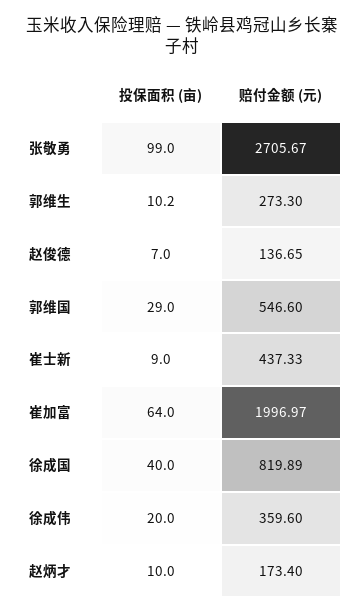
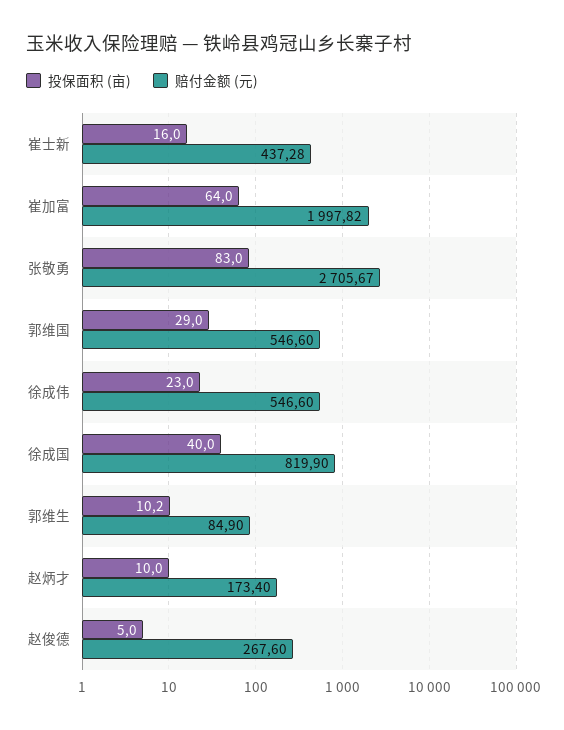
投保面积 (亩), 张敬勇: 99 -> 83
赔付金额 (元), 郭维生: 273.3 -> 84.9
投保面积 (亩), 赵俊德: 7 -> 5
赔付金额 (元), 赵俊德: 136.65 -> 267.6
投保面积 (亩), 崔士新: 9 -> 16
赔付金额 (元), 崔士新: 437.33 -> 437.28
赔付金额 (元), 崔加富: 1996.97 -> 1997.82
赔付金额 (元), 徐成国: 819.89 -> 819.9
投保面积 (亩), 徐成伟: 20 -> 23
赔付金额 (元), 徐成伟: 359.6 -> 546.6

